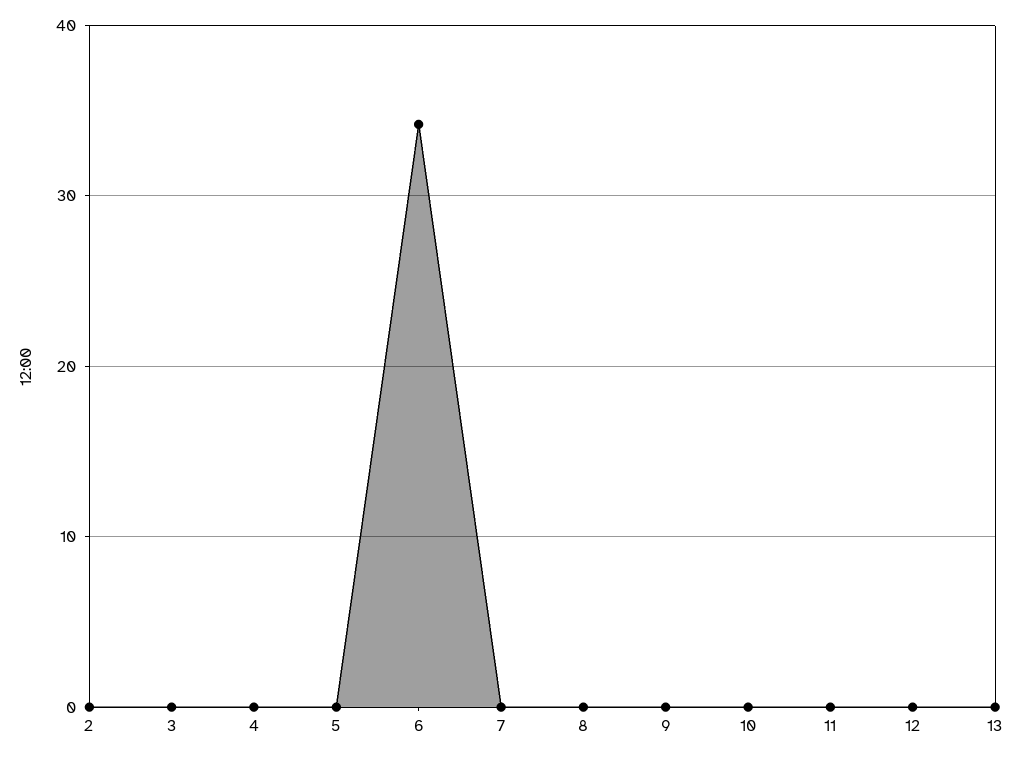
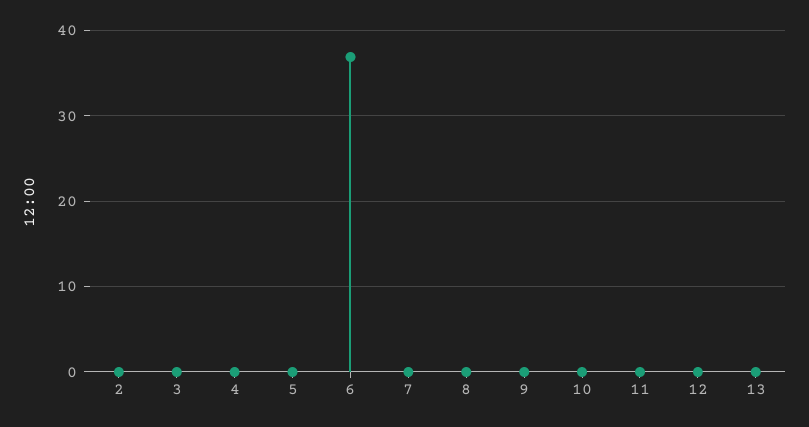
6: 34 -> 37

